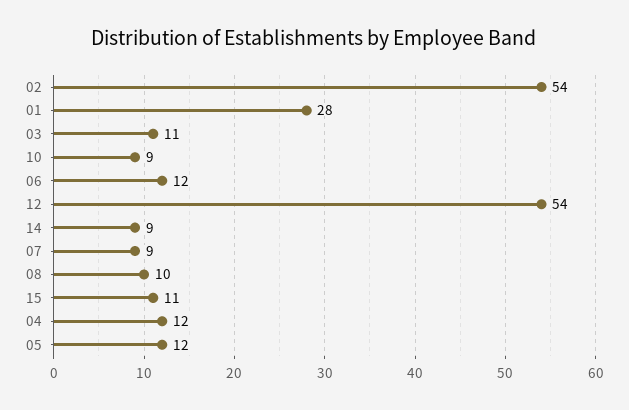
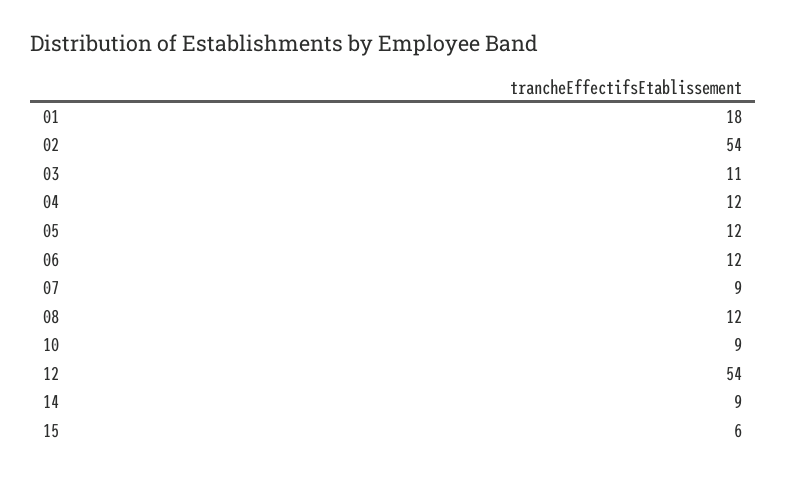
01: 28 -> 18
08: 10 -> 12
15: 11 -> 6

